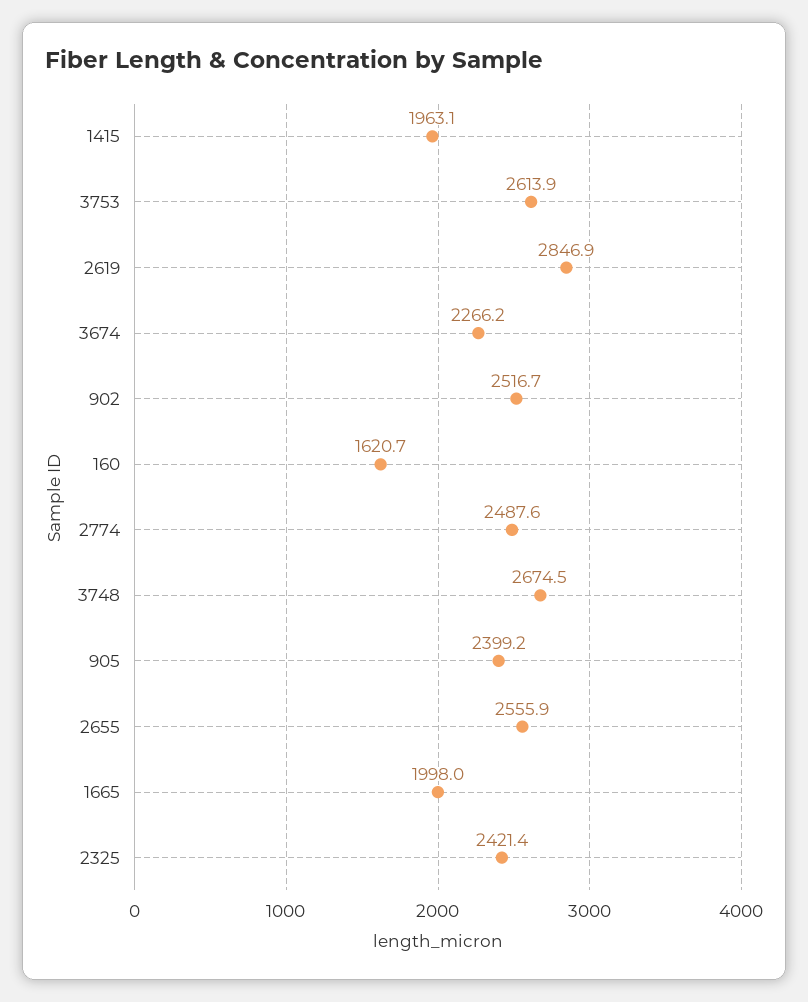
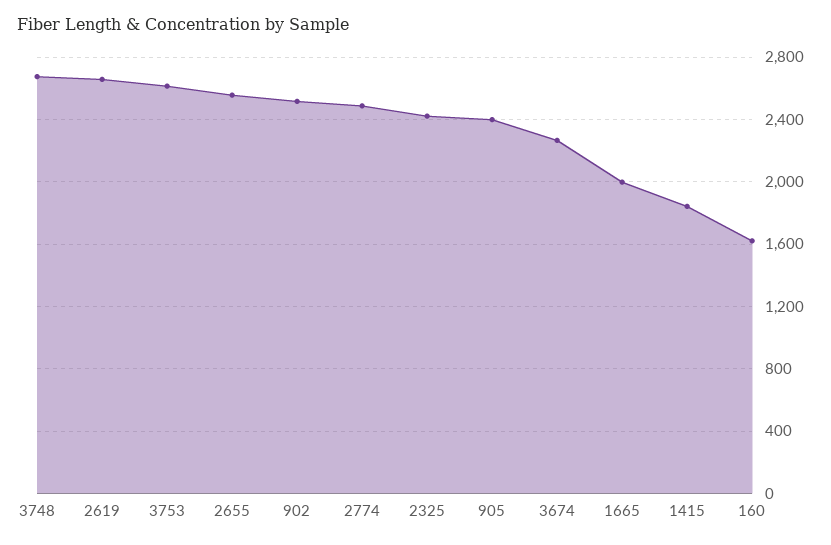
1415: 1963.1 -> 1850
2619: 2846.9 -> 2650

